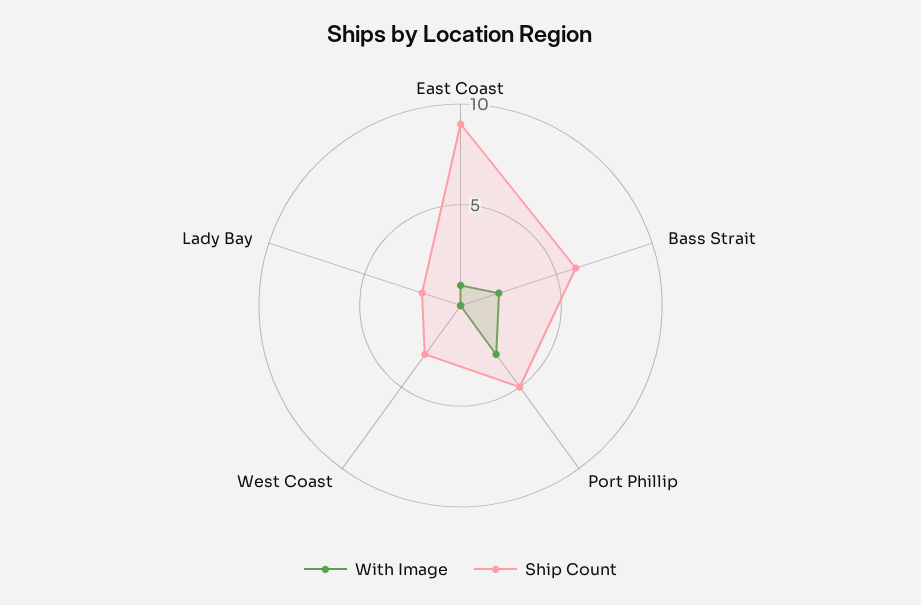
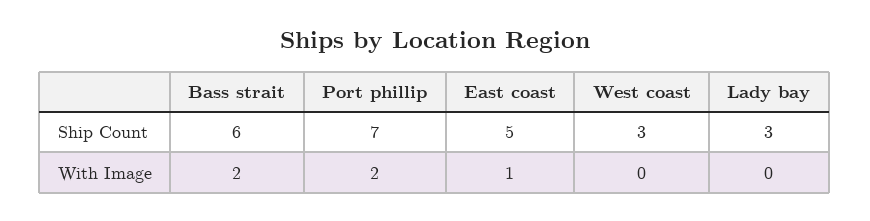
Ship Count, East Coast: 9 -> 5
With Image, Port Phillip: 3 -> 2
Ship Count, Port Phillip: 5 -> 7
Ship Count, Lady Bay: 2 -> 3

